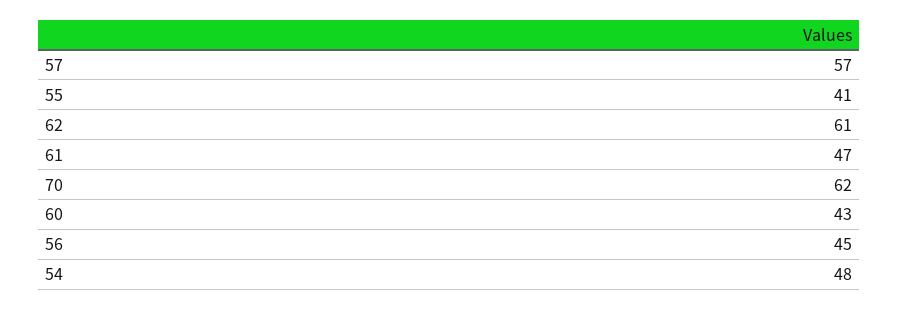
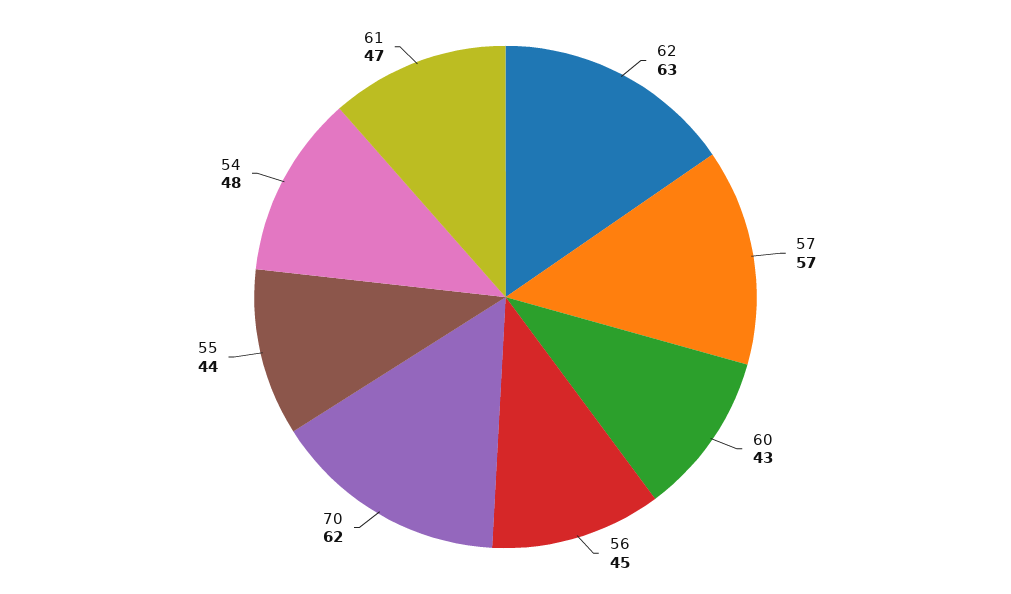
55: 41 -> 44
62: 61 -> 63

